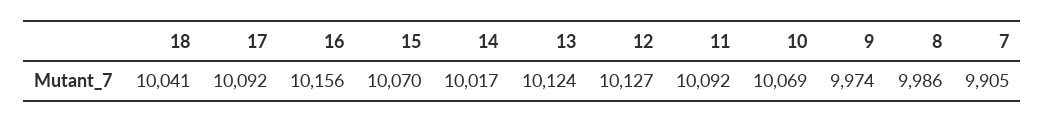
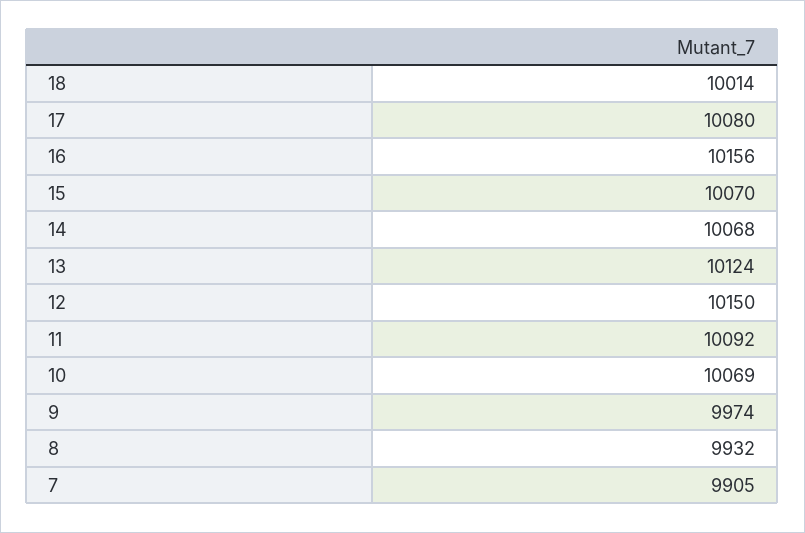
18: 10041 -> 10014
17: 10092 -> 10080
14: 10017 -> 10068
12: 10127 -> 10150
8: 9986 -> 9932

